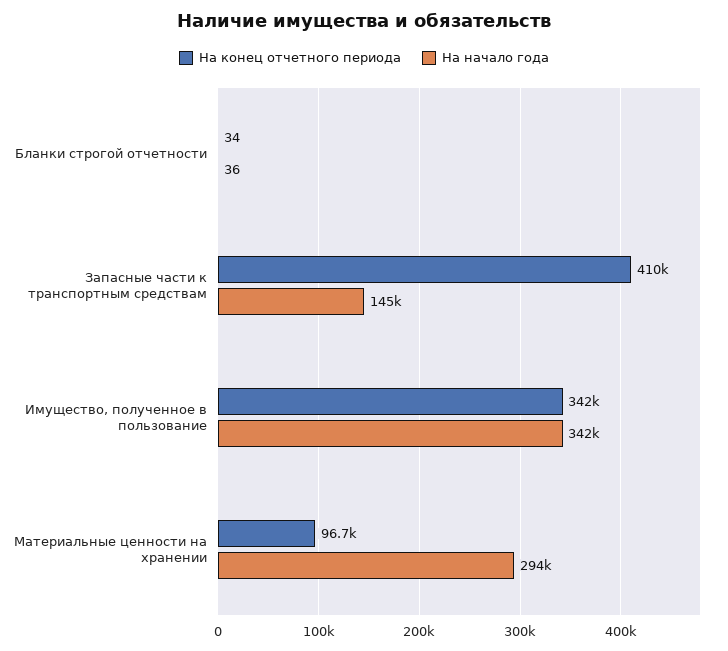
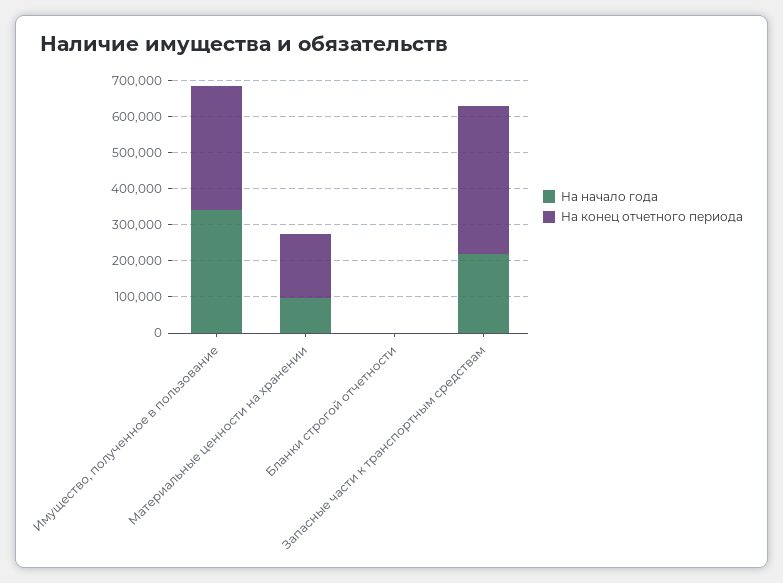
На начало года, Запасные части к транспортным средствам: 145000 -> 225000
На конец отчетного периода, Материальные ценности на хранении: 96700 -> 175000
На начало года, Материальные ценности на хранении: 294000 -> 100000

